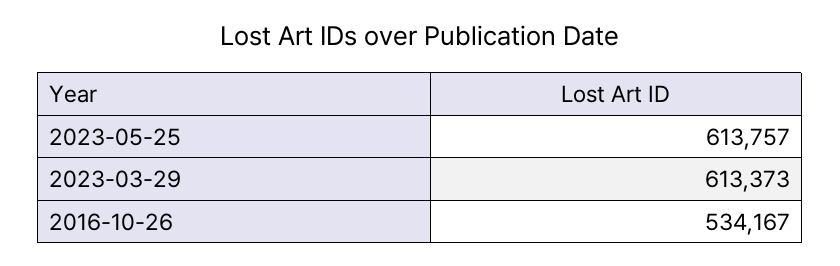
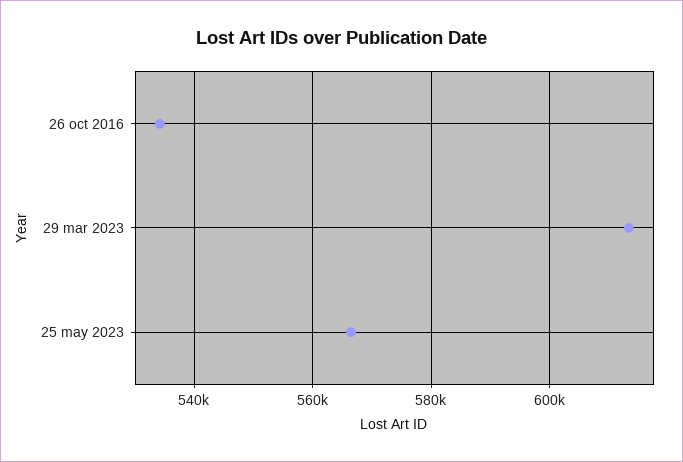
2023-05-25: 613757 -> 566000

